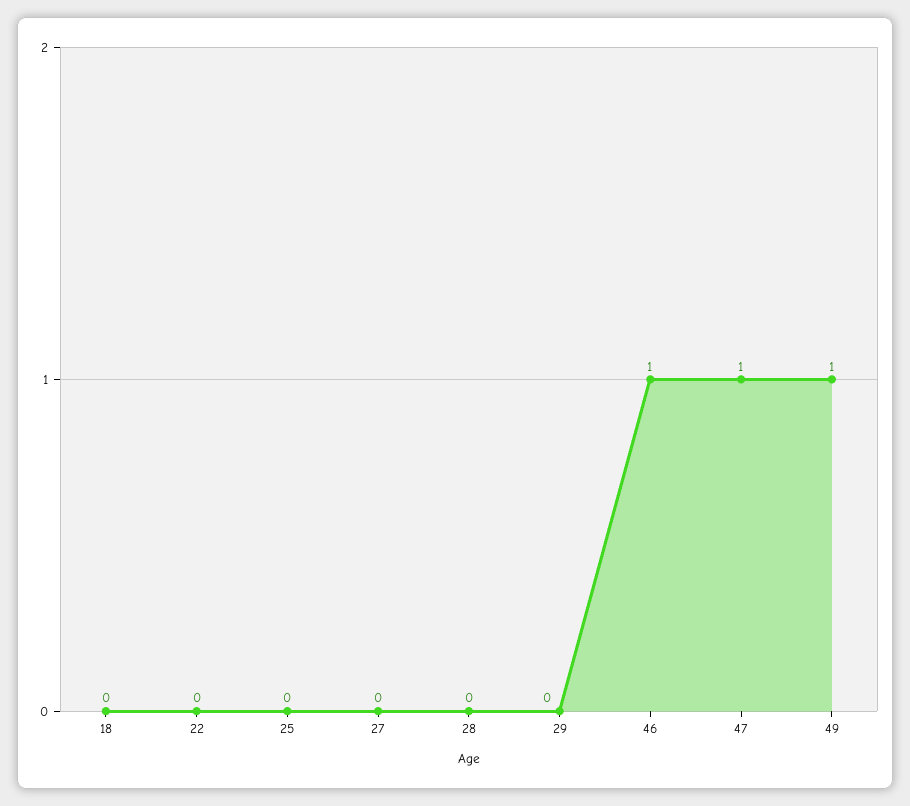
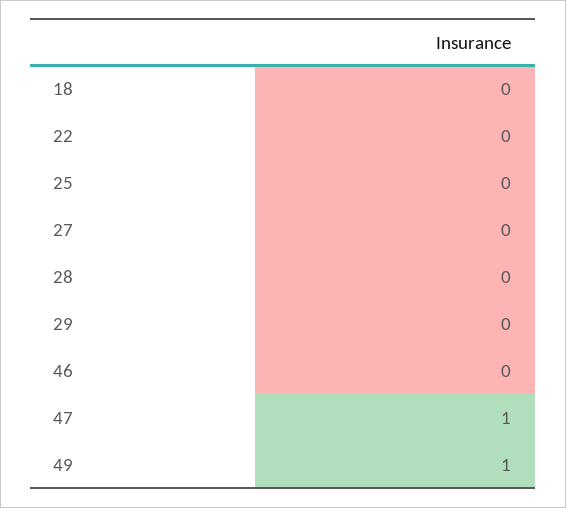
46: 1 -> 0

